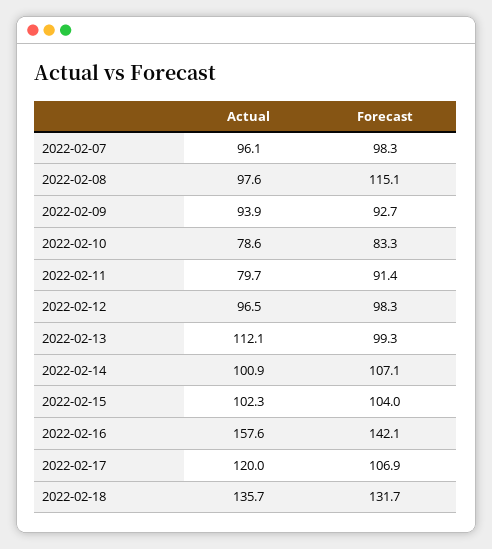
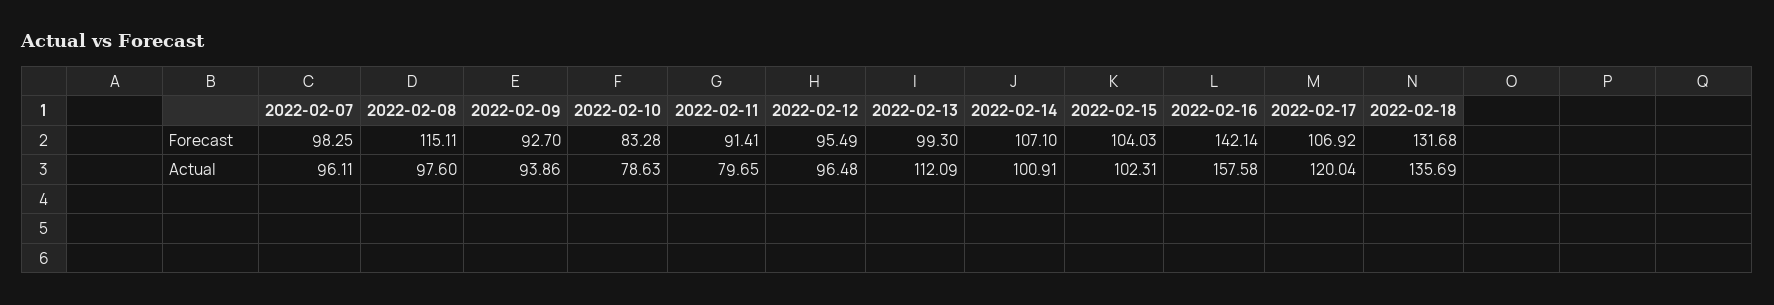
Forecast, 2022-02-12: 98.3 -> 95.49

